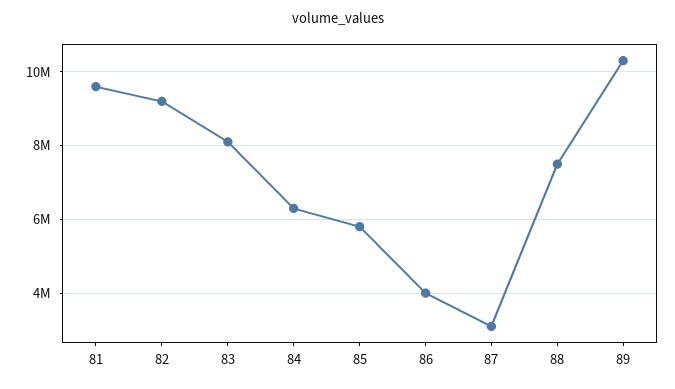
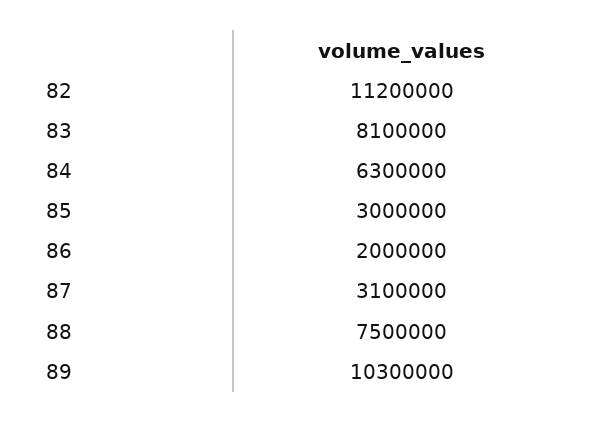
81: 9600000 -> none
82: 9200000 -> 11200000
85: 5800000 -> 3000000
86: 4000000 -> 2000000

